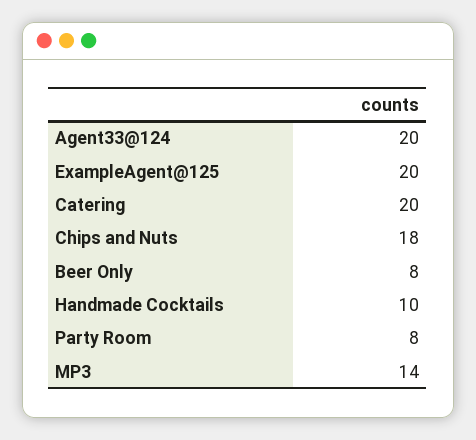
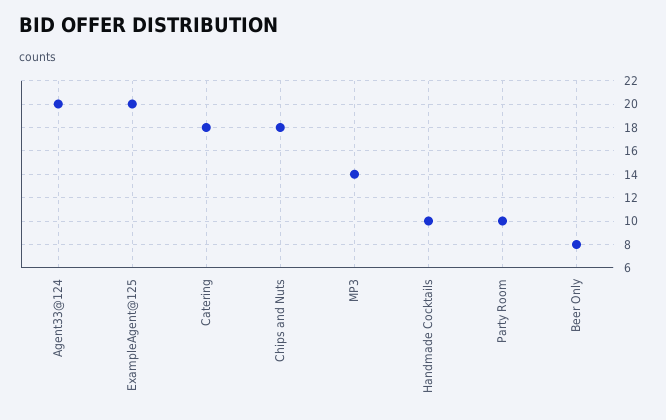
Catering: 20 -> 18
Party Room: 8 -> 10

